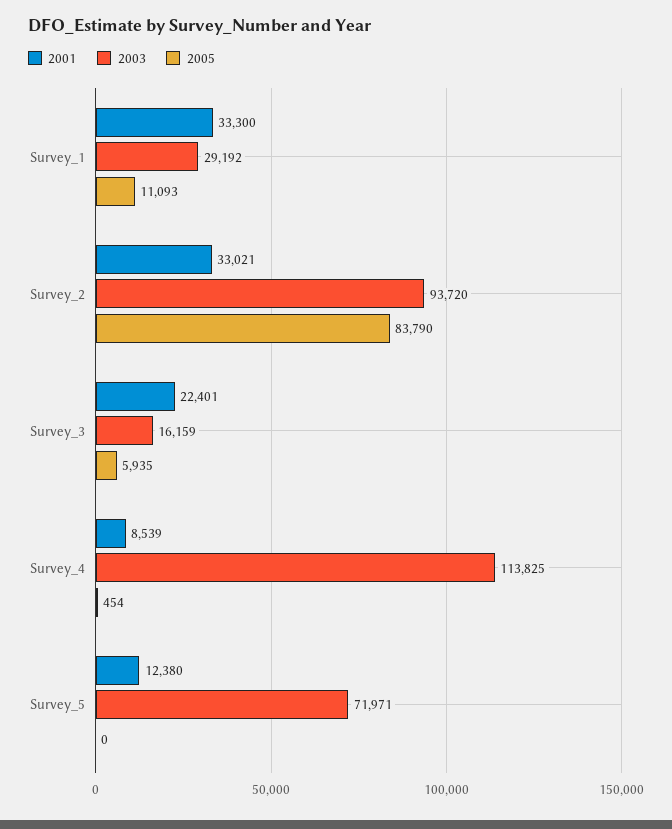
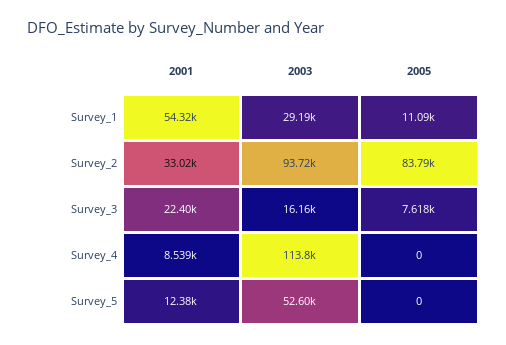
2001, Survey_1: 33300 -> 54320
2005, Survey_3: 5935 -> 7618
2005, Survey_4: 454 -> 0
2003, Survey_5: 71971 -> 52600

